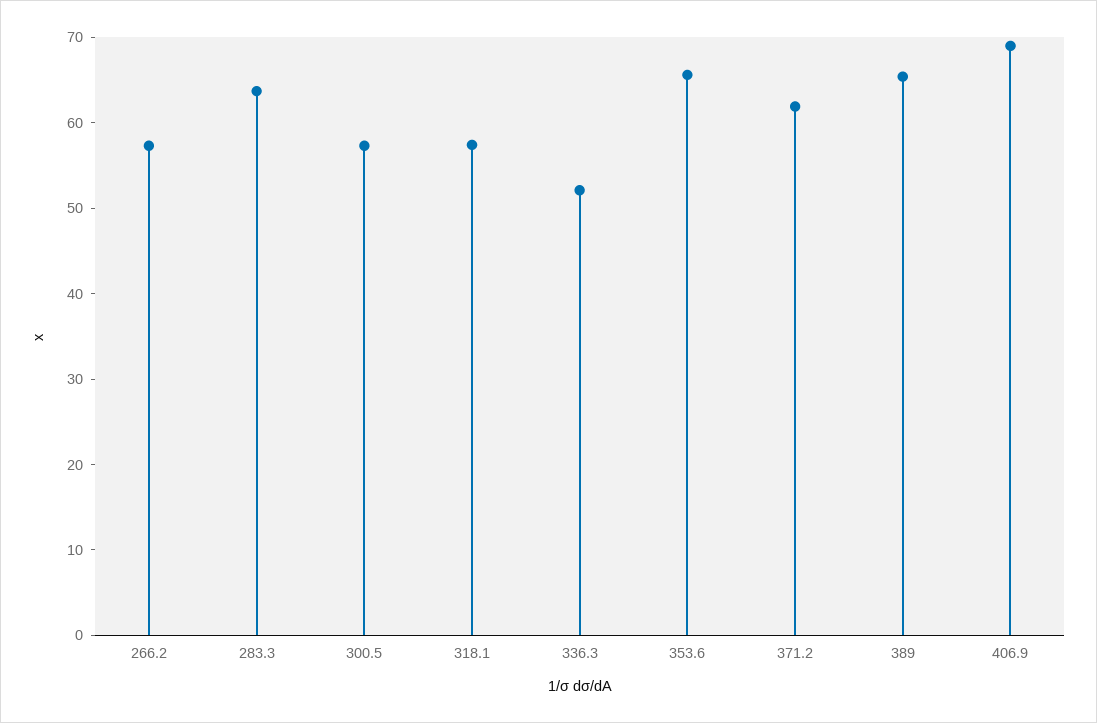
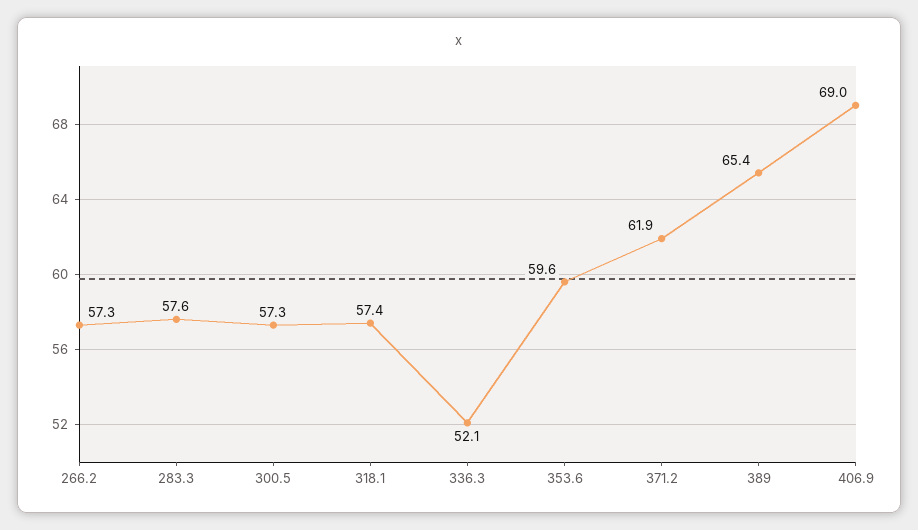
283.3: 64 -> 57.6
353.6: 66 -> 59.6

